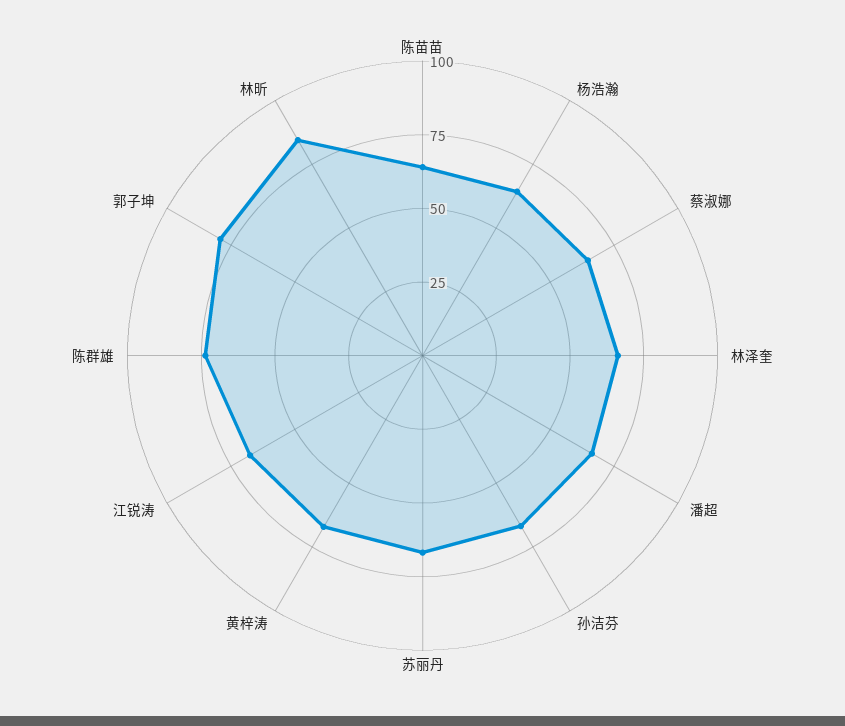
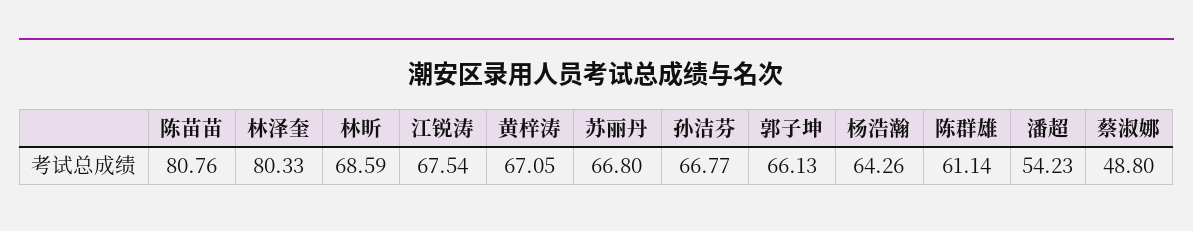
陈苗苗: 65 -> 80.76
蔡淑娜: 65 -> 48.8
林泽奎: 65 -> 80.33
潘超: 65 -> 54.23
陈群雄: 75 -> 61.14
郭子坤: 80 -> 66.13
林昕: 85 -> 68.59

